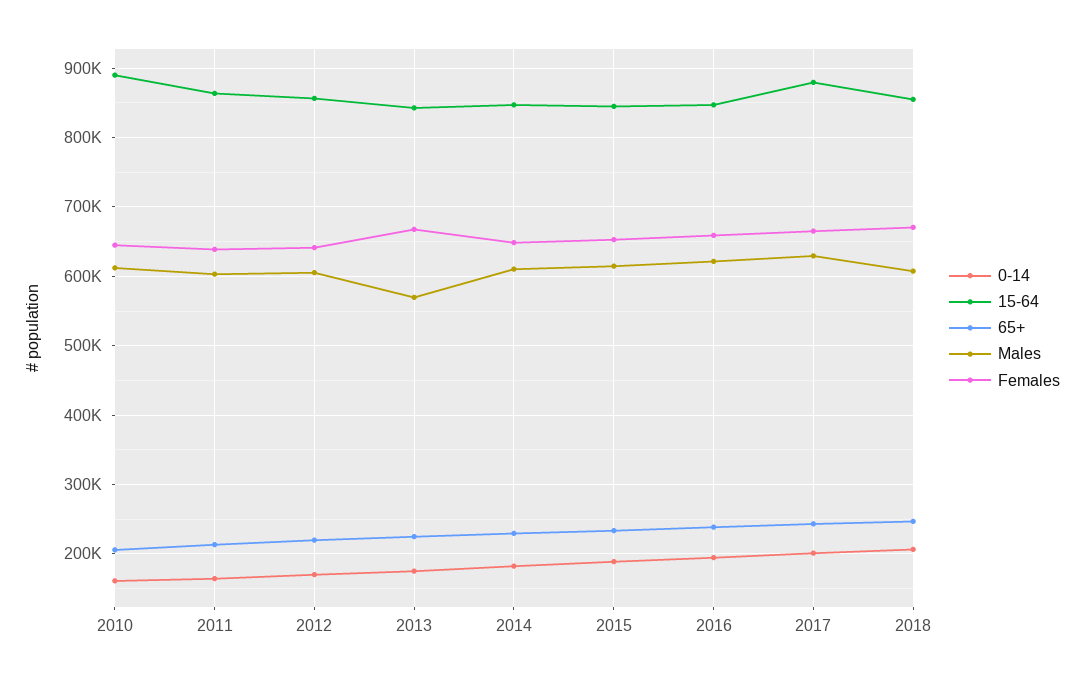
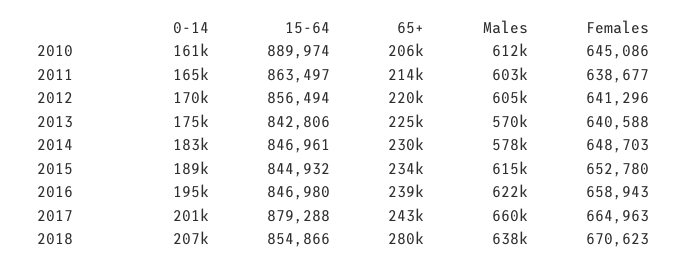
Females, 2013: 670000 -> 640588
Males, 2014: 610000 -> 578000
Males, 2017: 630000 -> 660000
65+, 2018: 250000 -> 280000
Males, 2018: 610000 -> 638000

